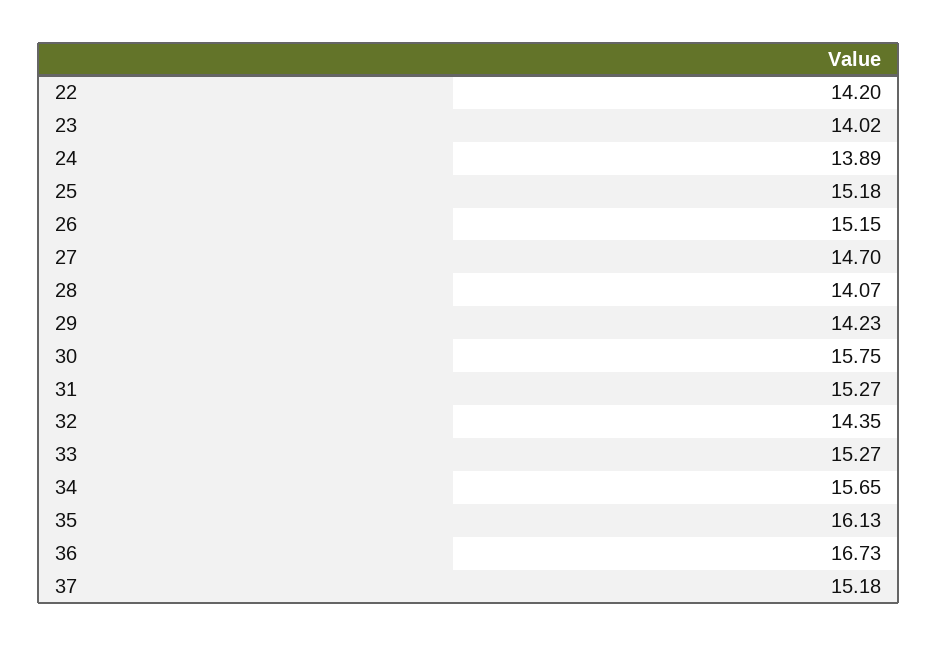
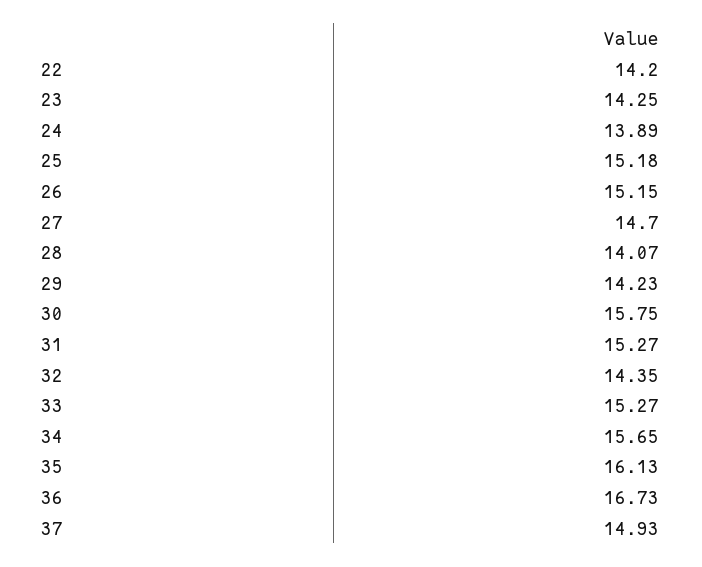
23: 14.02 -> 14.25
37: 15.18 -> 14.93

